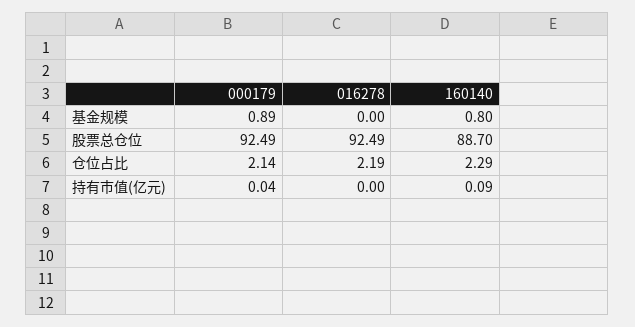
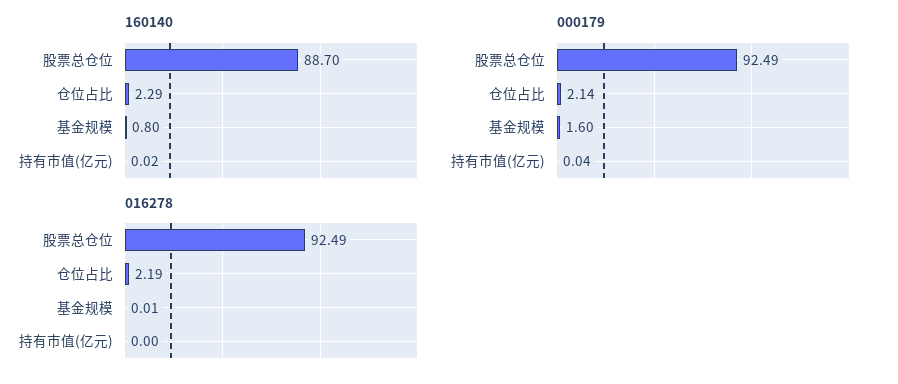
000179, 基金规模: 0.89 -> 1.6
016278, 基金规模: 0 -> 0.01
160140, 持有市值(亿元): 0.09 -> 0.02

